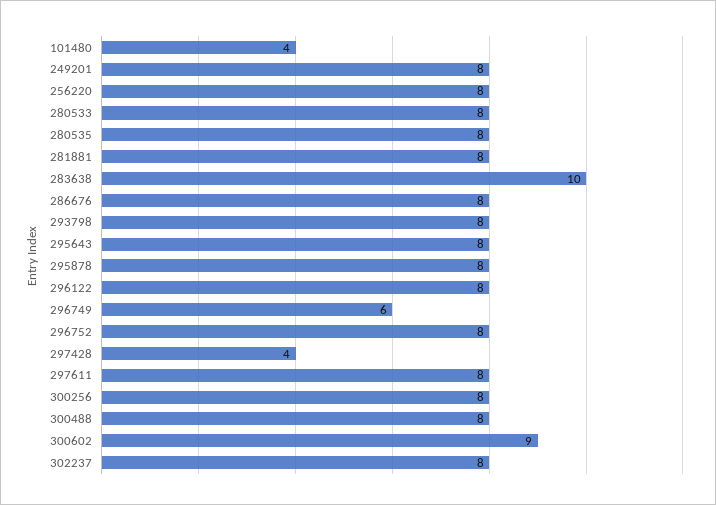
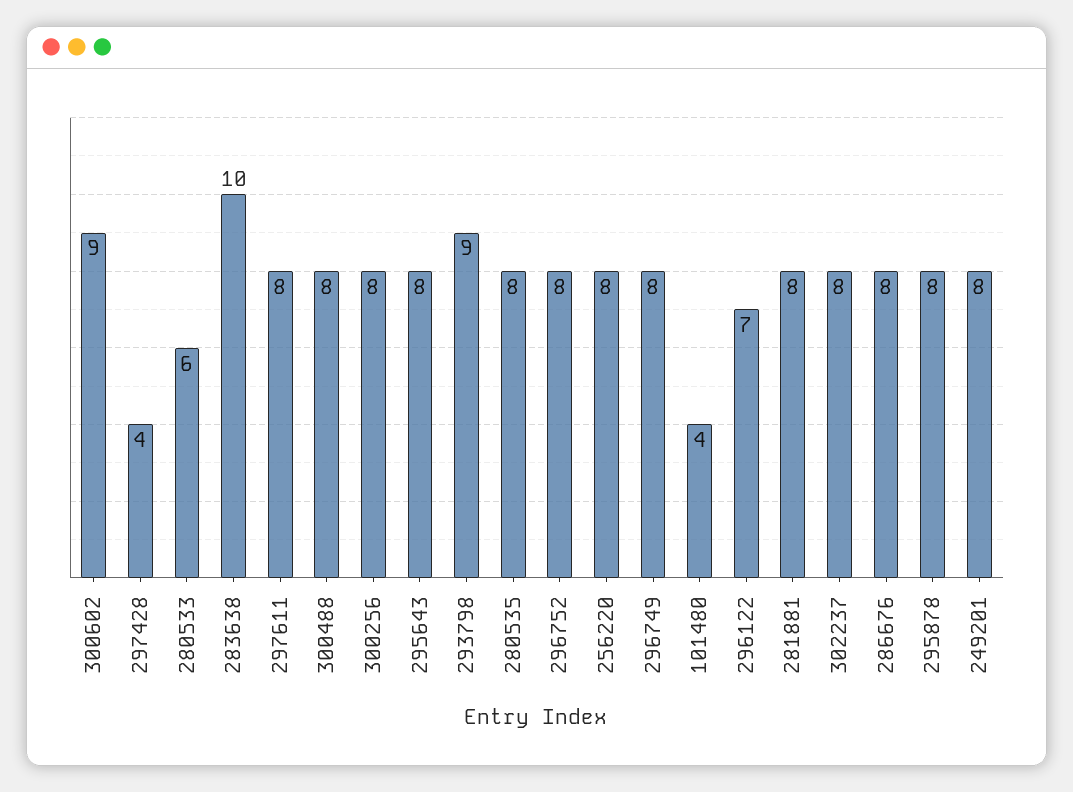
280533: 8 -> 6
293798: 8 -> 9
296122: 8 -> 7
296749: 6 -> 8

